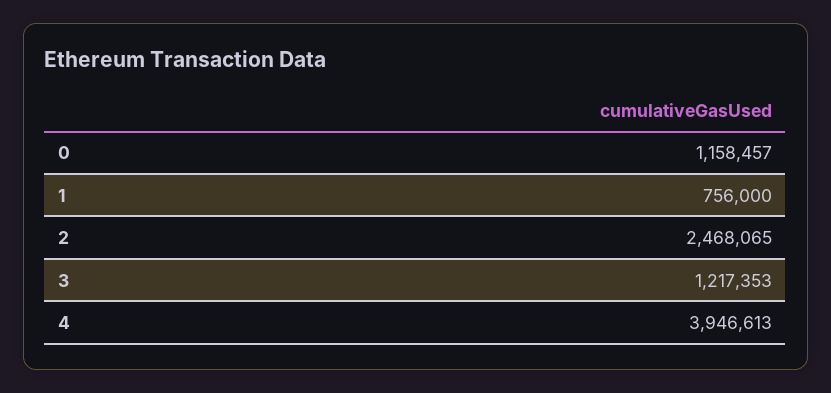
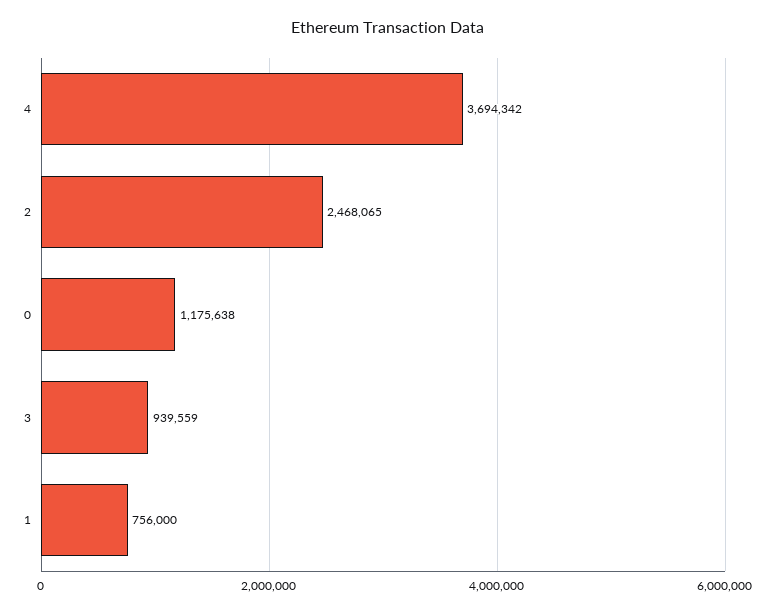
0: 1158457 -> 1175638
3: 1217353 -> 939559
4: 3946613 -> 3694342

